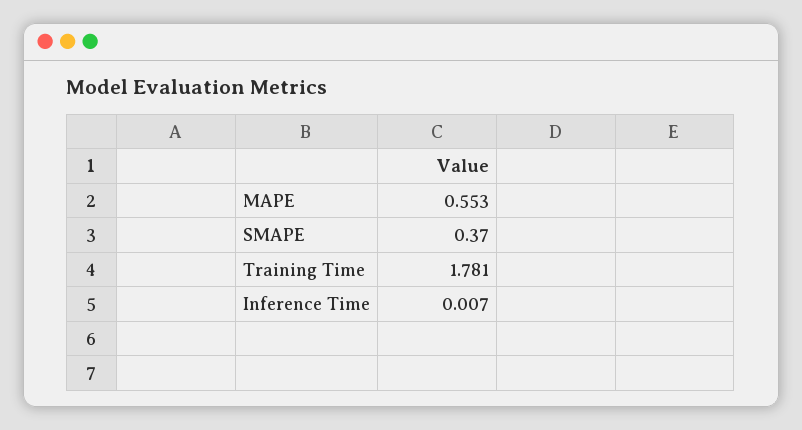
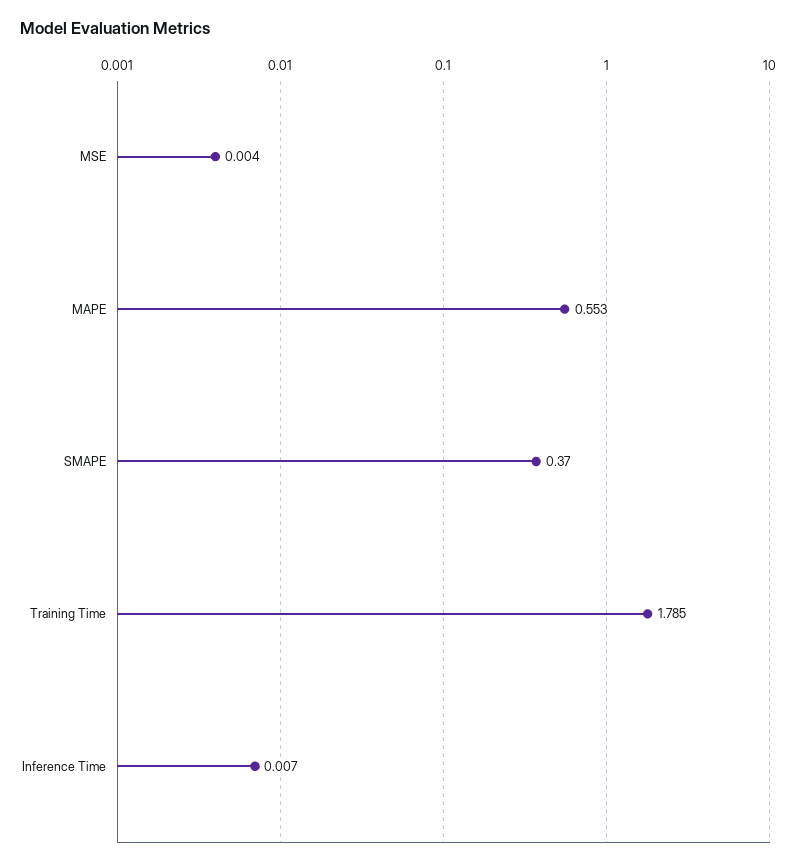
Training Time: 1.781 -> 1.785
MSE: none -> 0.004

